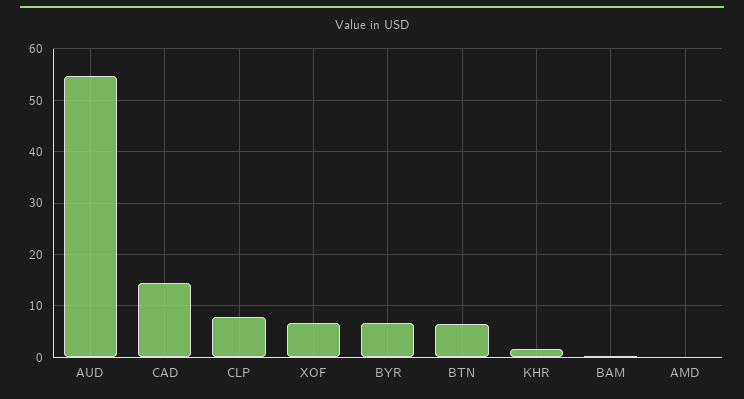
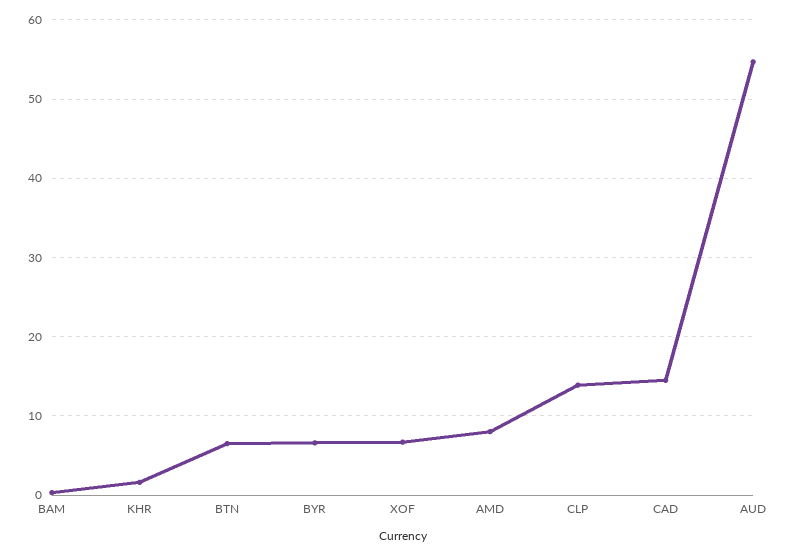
CLP: 8 -> 14
AMD: 0 -> 8

